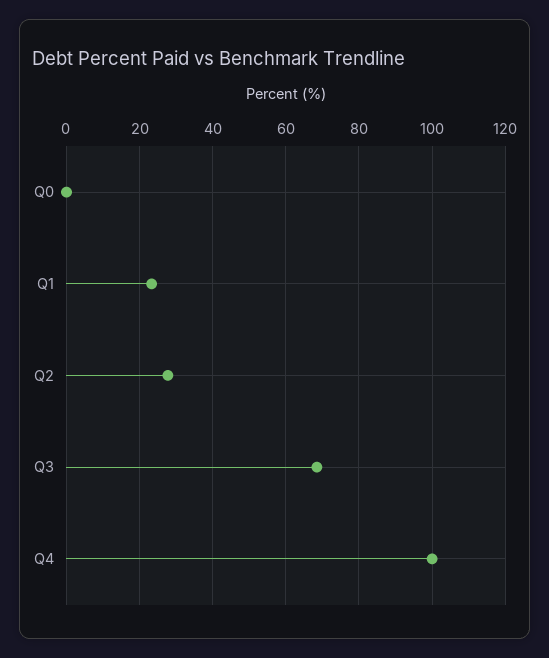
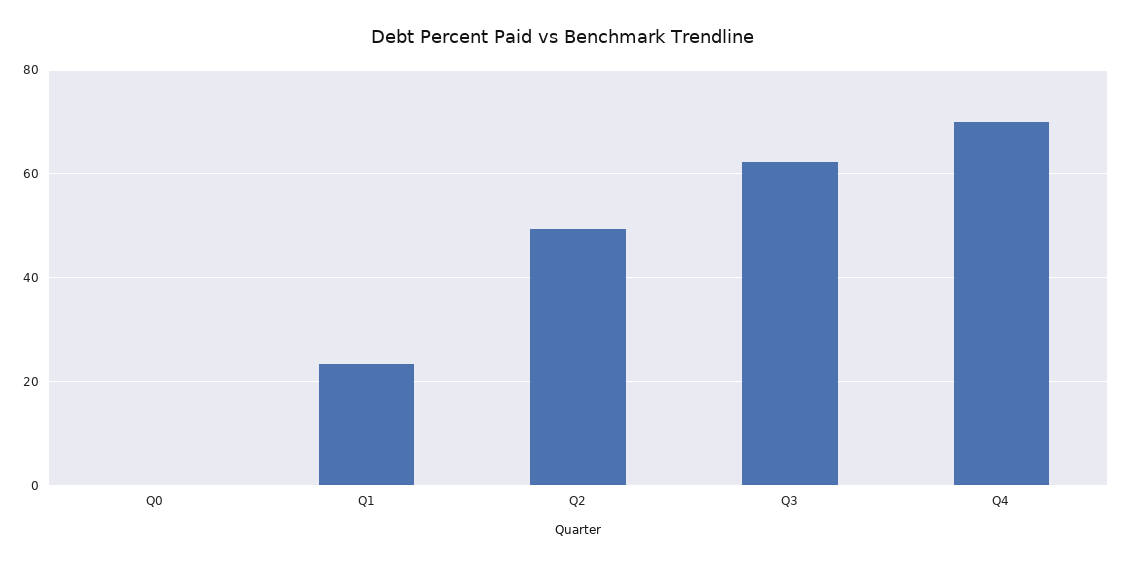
Q2: 28 -> 50
Q3: 68 -> 62
Q4: 100 -> 70

